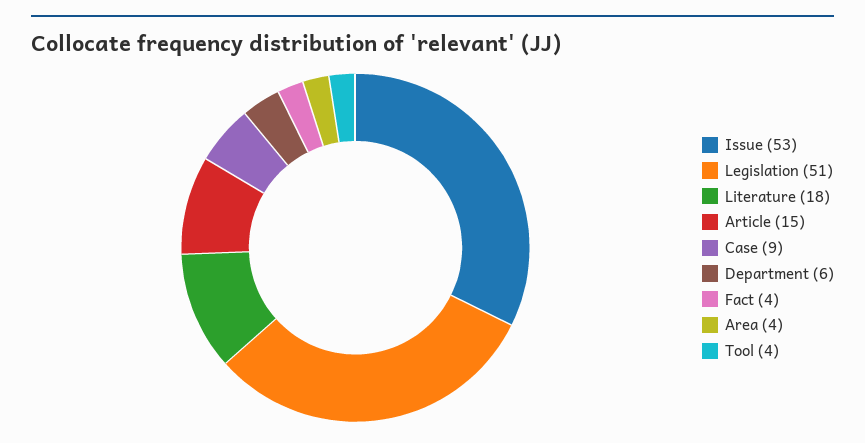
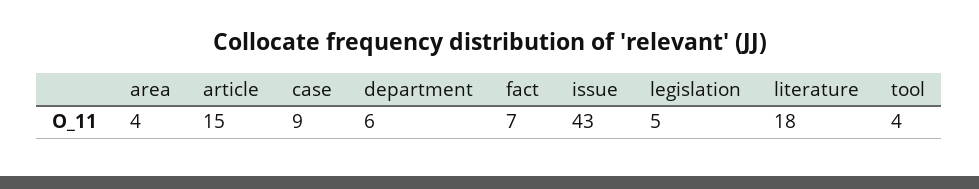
Issue: 53 -> 43
Legislation: 51 -> 5
Fact: 4 -> 7

